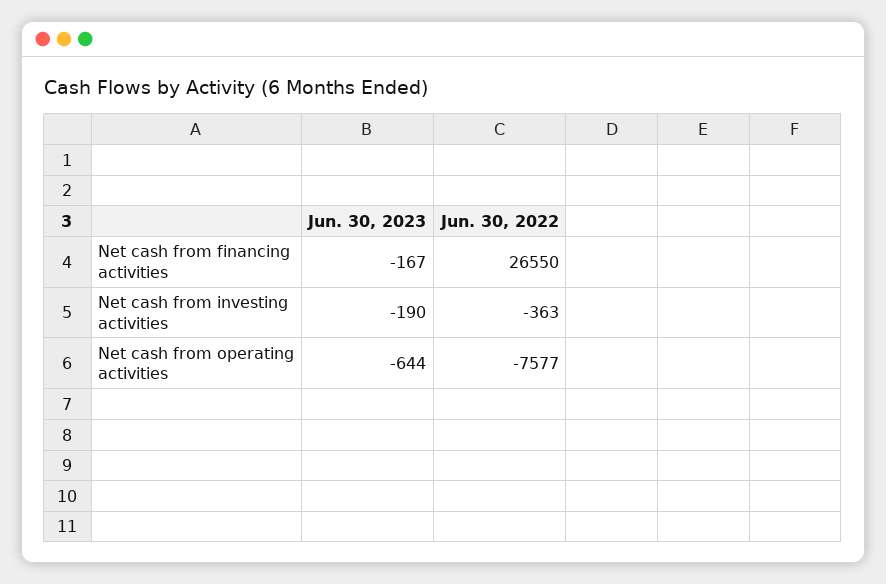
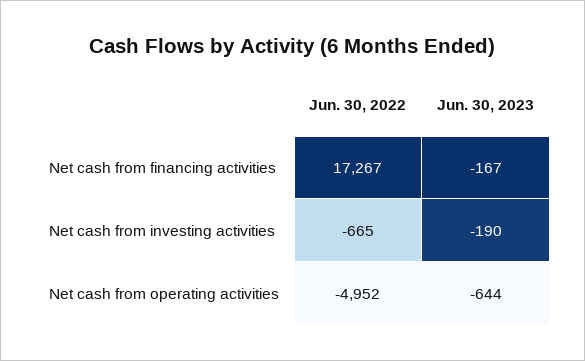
Jun. 30, 2022, Net cash from financing activities: 26550 -> 17267
Jun. 30, 2022, Net cash from investing activities: -363 -> -665
Jun. 30, 2022, Net cash from operating activities: -7577 -> -4952

